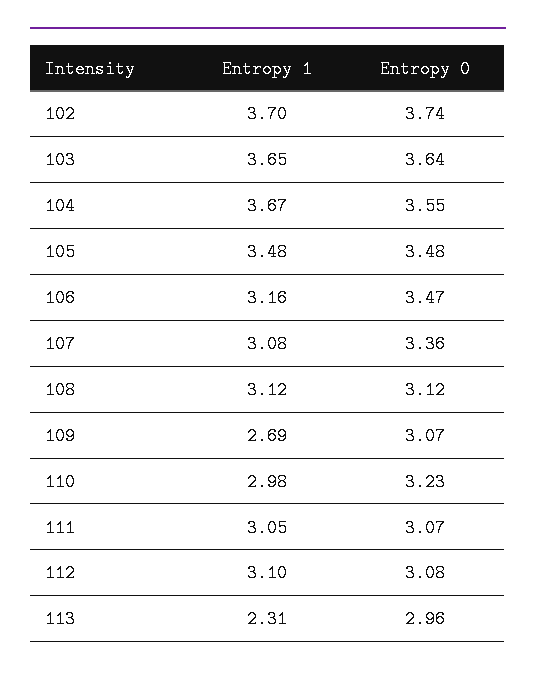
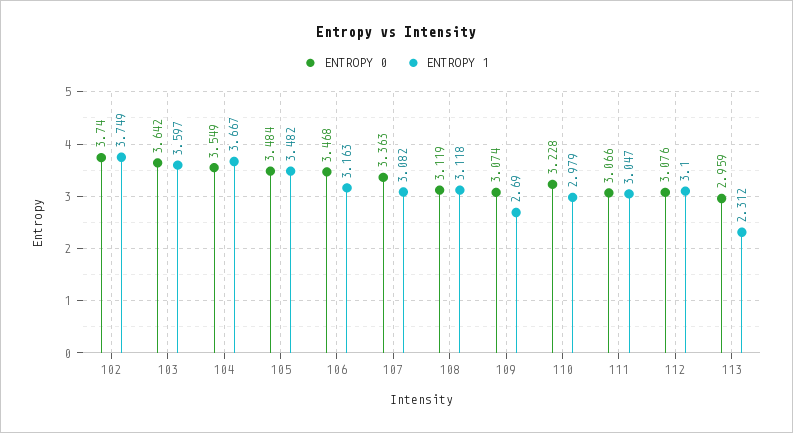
Entropy 1, 102: 3.7 -> 3.749
Entropy 1, 103: 3.65 -> 3.597

